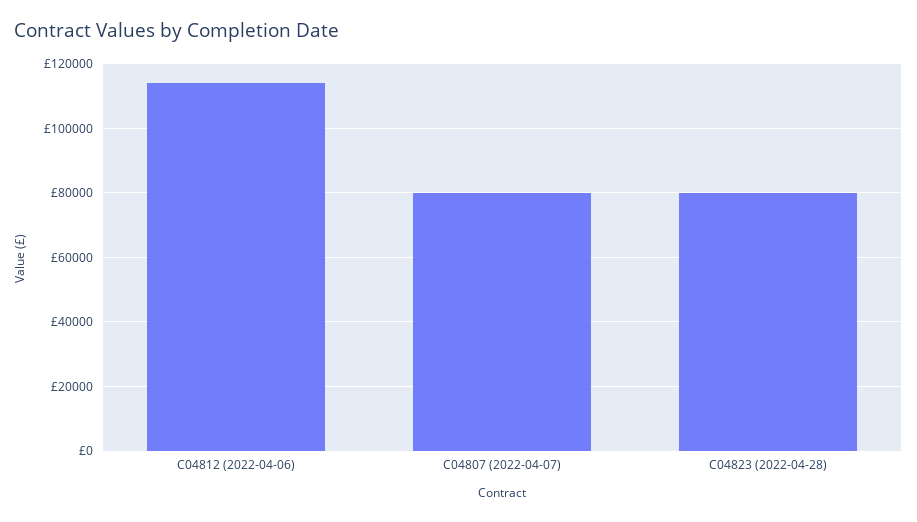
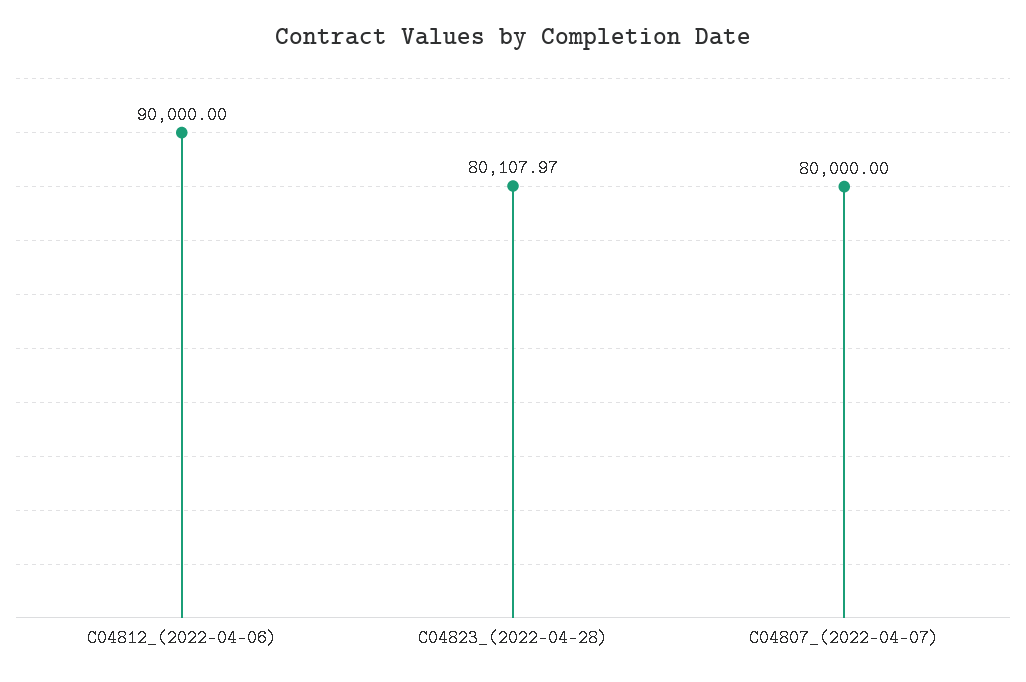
C04812 (2022-04-06): 114000 -> 90000

